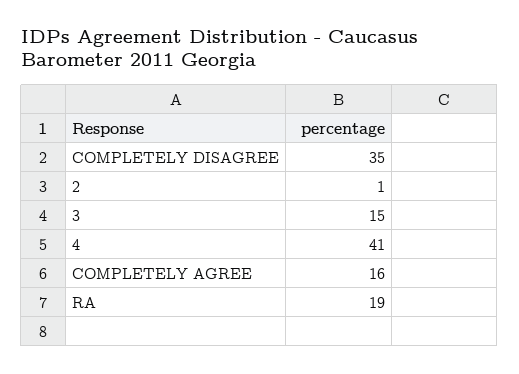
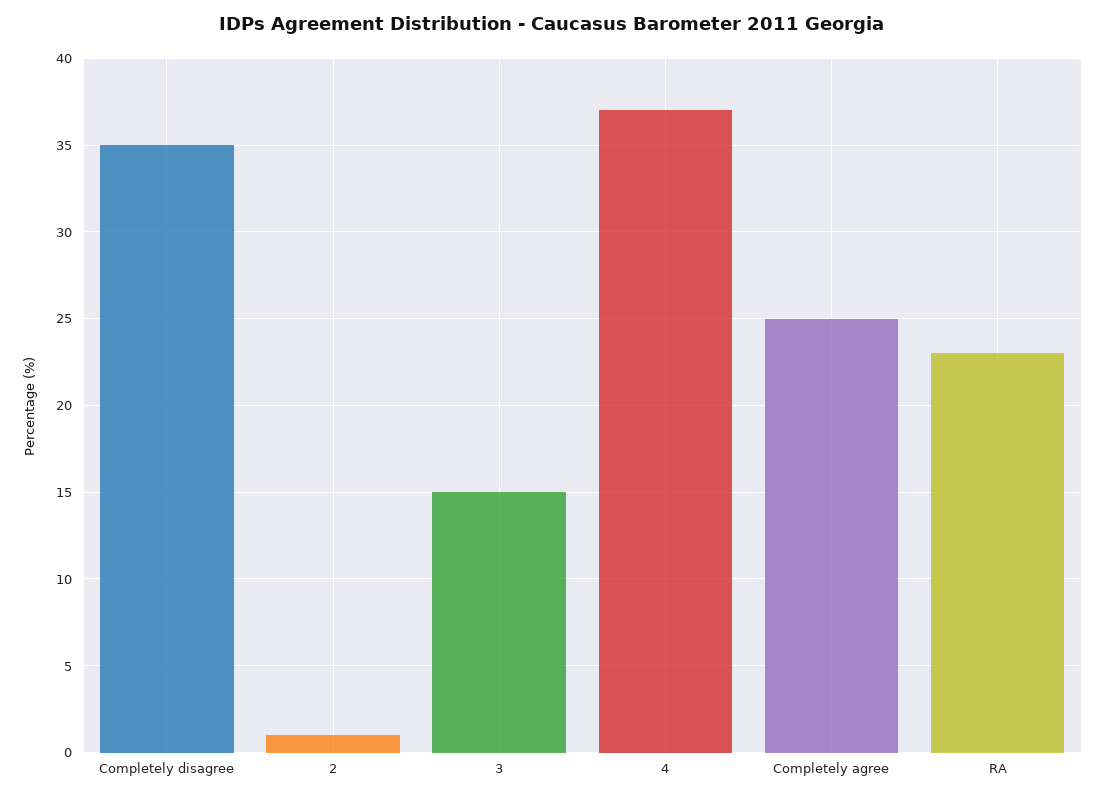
4: 41 -> 37
COMPLETELY AGREE: 16 -> 25
RA: 19 -> 23

